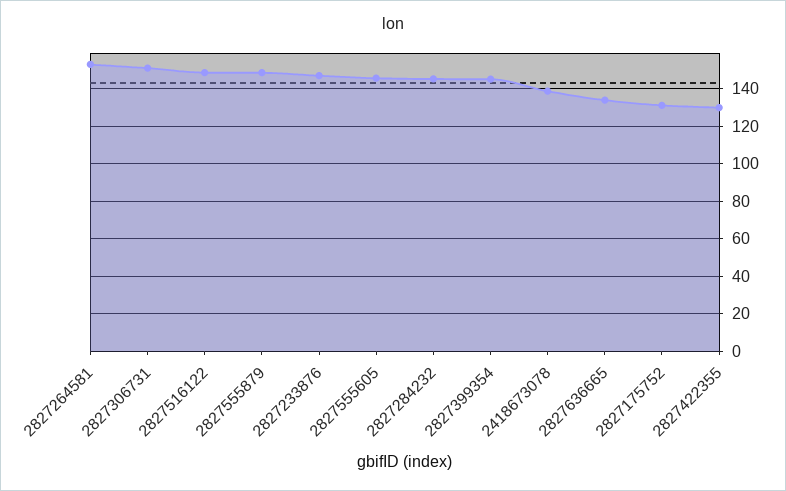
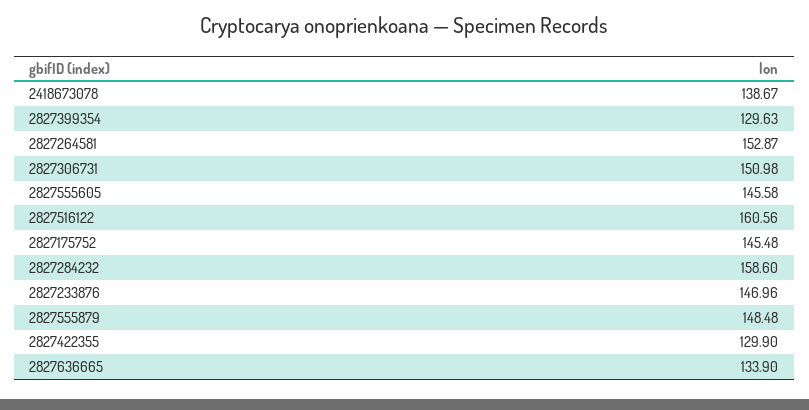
2827516122: 150 -> 160.56
2827284232: 145 -> 158.6
2827399354: 145 -> 129.63
2827175752: 130 -> 145.48

